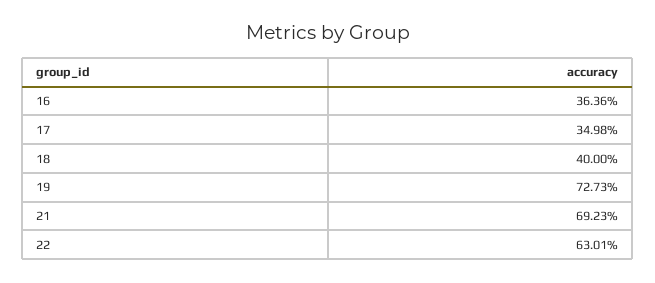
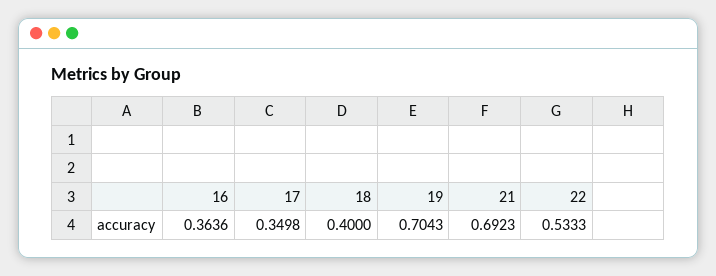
19: 0.7273 -> 0.7043
22: 0.6301 -> 0.5333

